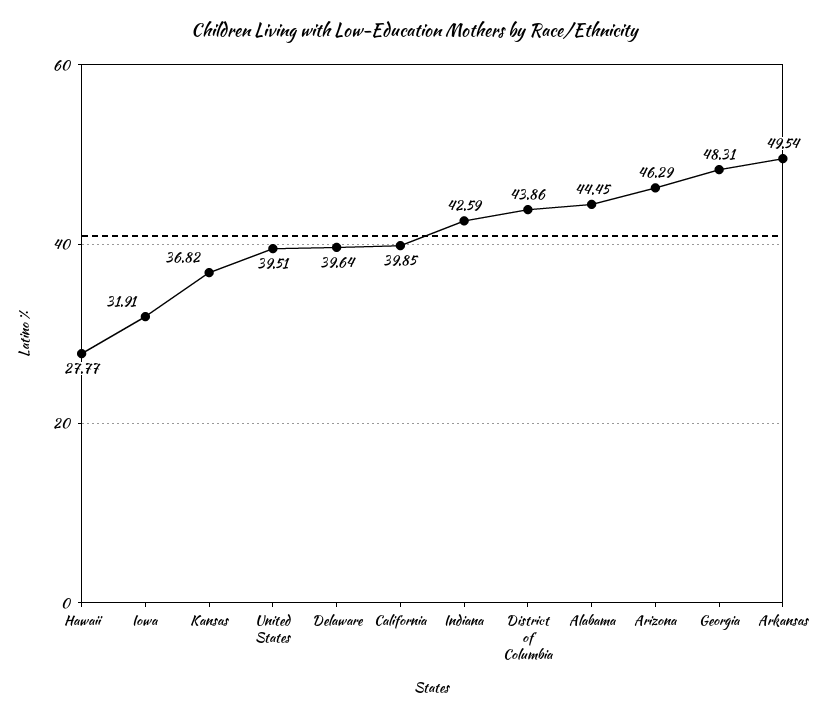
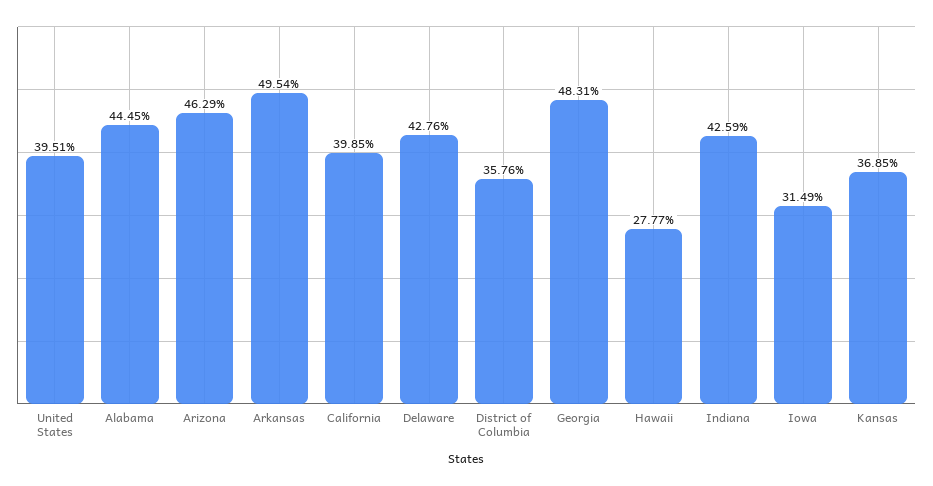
Iowa: 31.91 -> 31.49
Kansas: 36.82 -> 36.85
Delaware: 39.64 -> 42.76
District of Columbia: 43.86 -> 35.76

